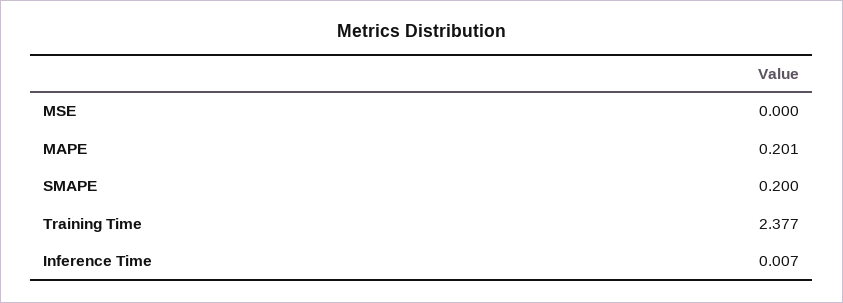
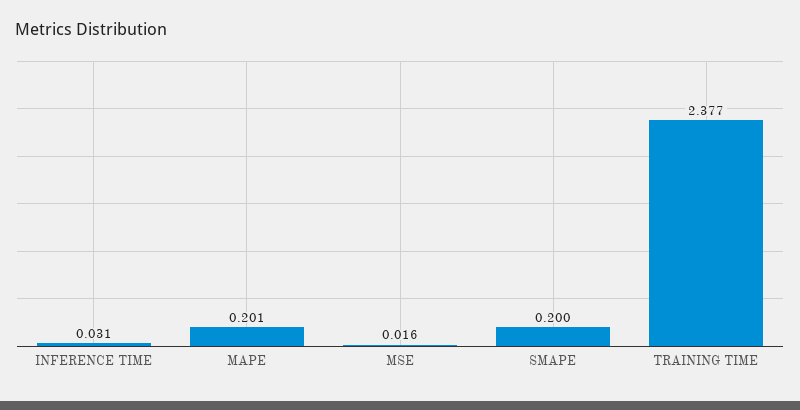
MSE: 0 -> 0.016
Inference Time: 0.007 -> 0.031

